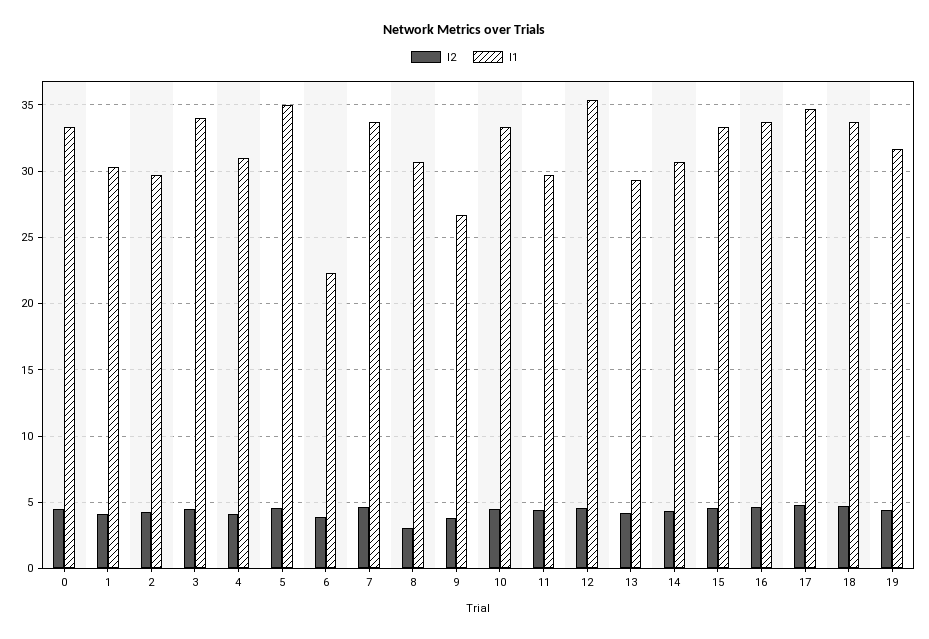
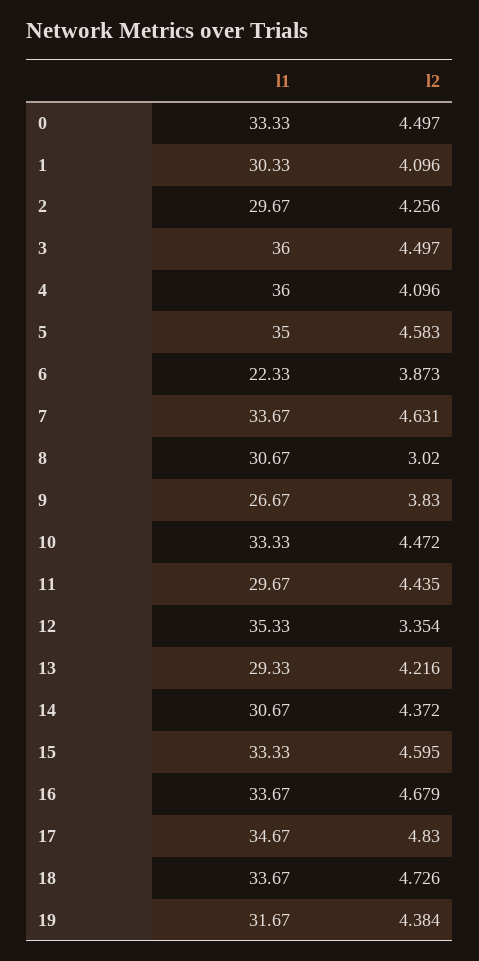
l1, 3: 34 -> 36
l1, 4: 31 -> 36
l2, 12: 4.5 -> 3.354

